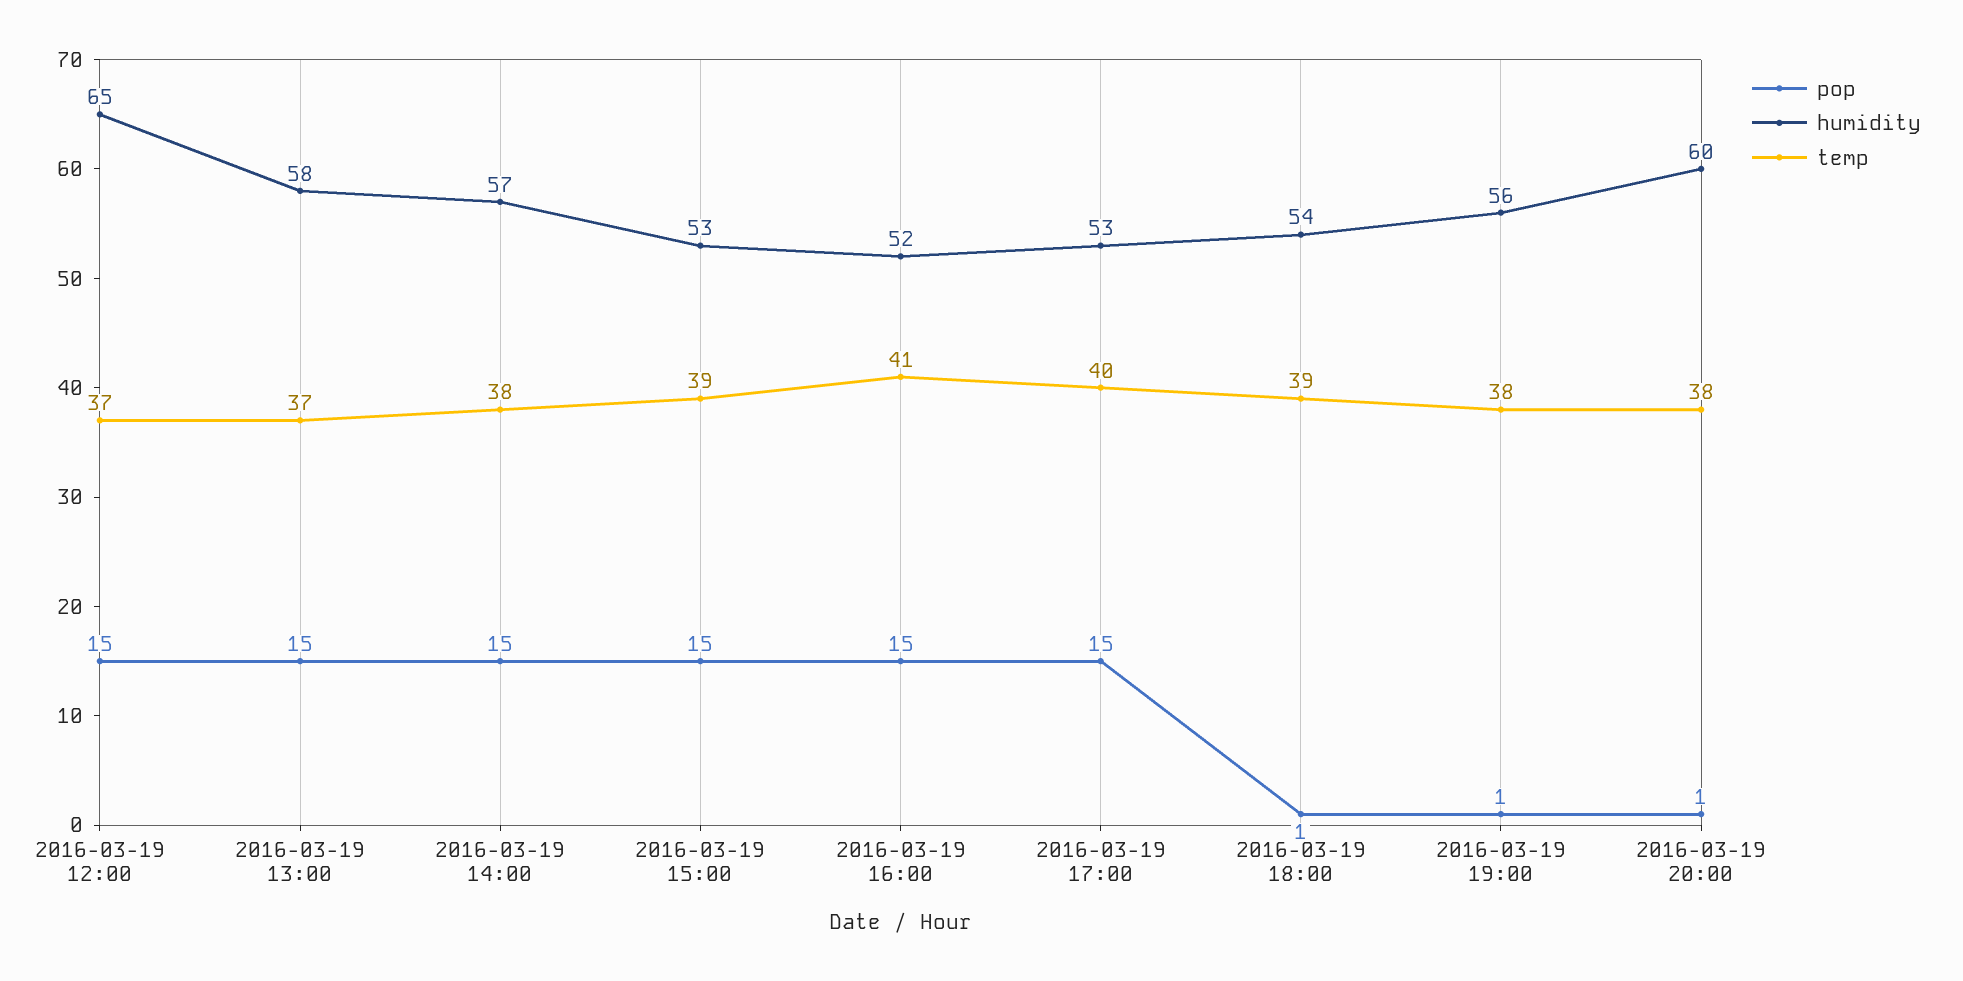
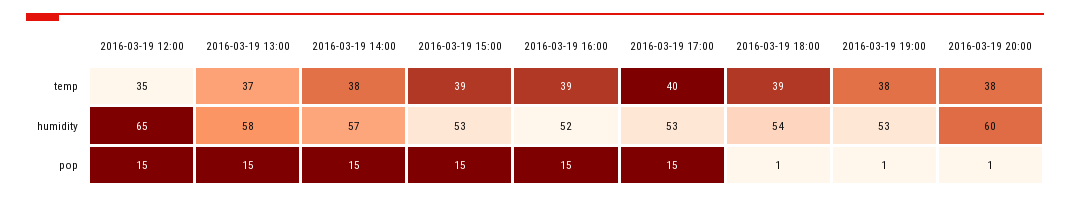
temp, 2016-03-19 12:00: 37 -> 35
temp, 2016-03-19 16:00: 41 -> 39
humidity, 2016-03-19 19:00: 56 -> 53

